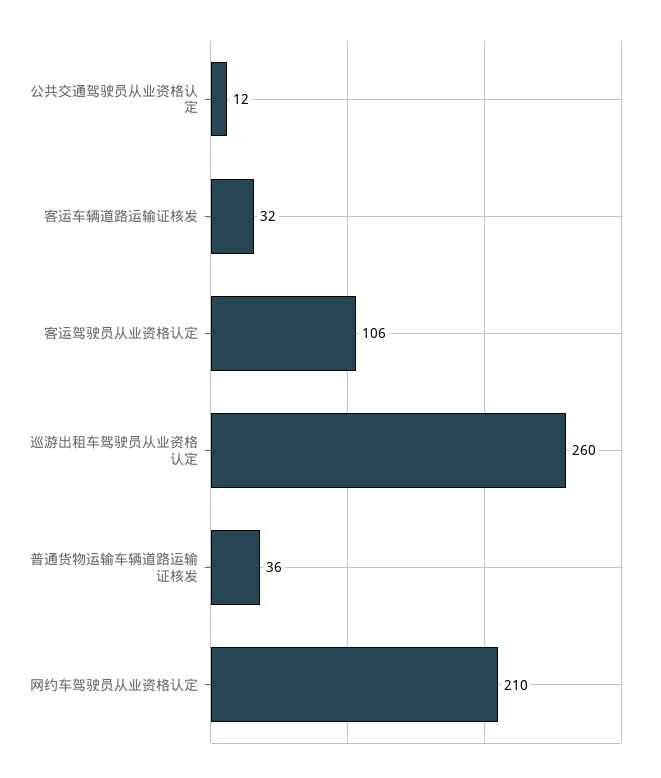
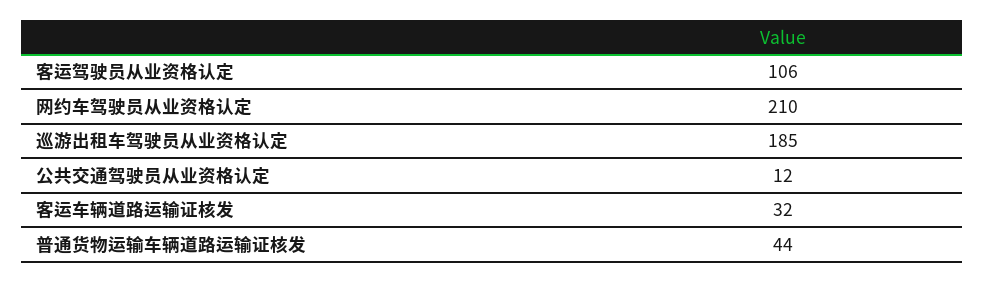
巡游出租车驾驶员从业资格认定: 260 -> 185
普通货物运输车辆道路运输证核发: 36 -> 44

